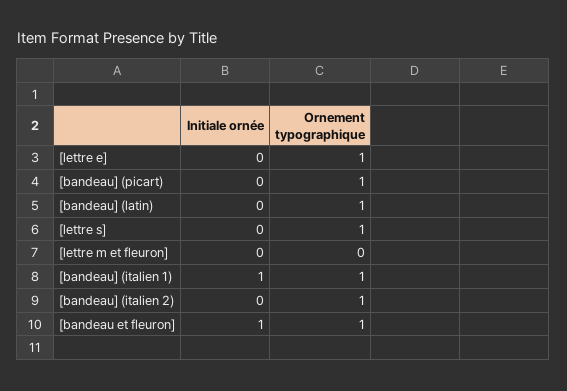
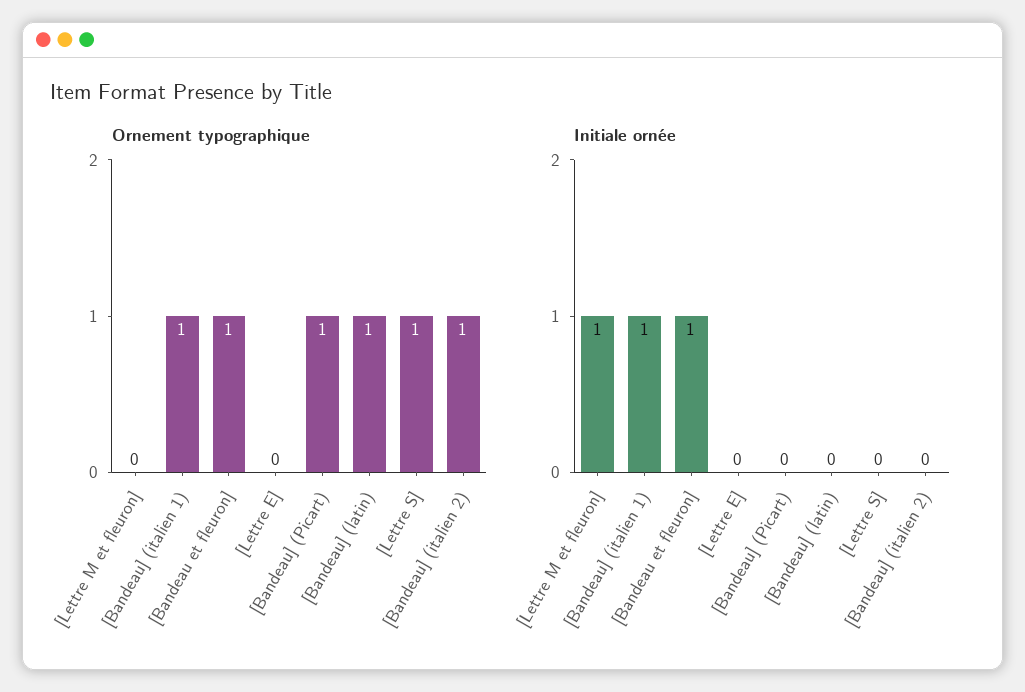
Ornement typographique, [lettre e]: 1 -> 0
Initiale ornée, [lettre m et fleuron]: 0 -> 1

